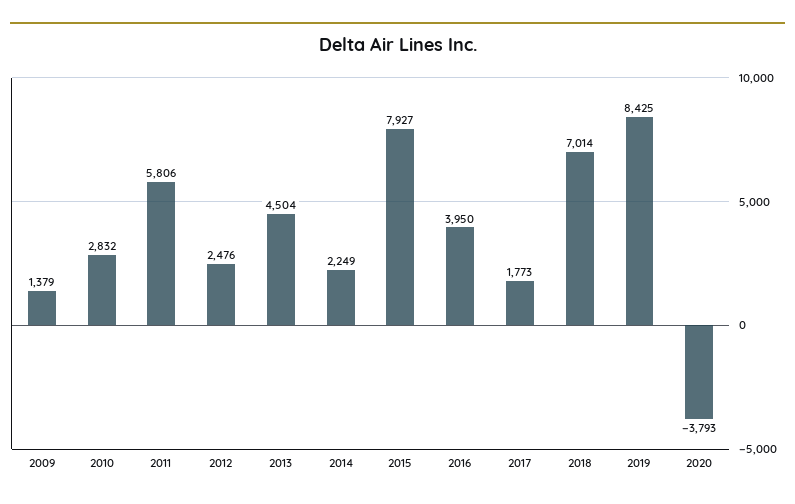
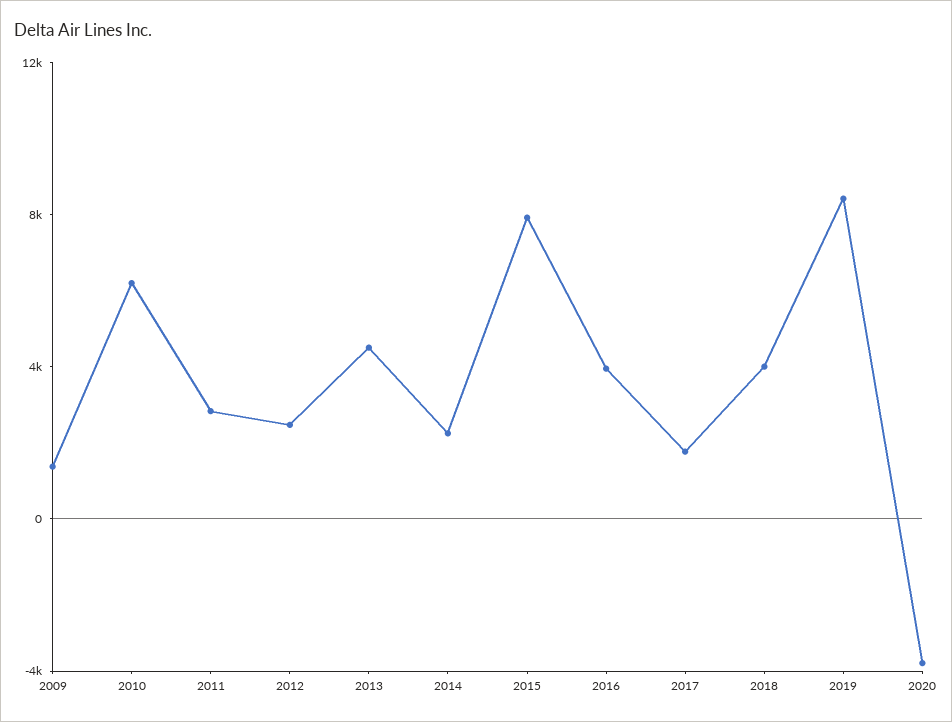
2010: 2832 -> 6000
2011: 5806 -> 3000
2018: 7014 -> 4000

